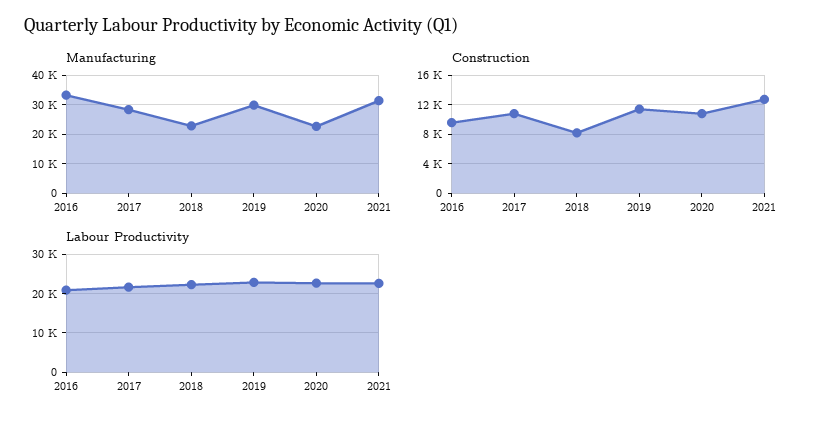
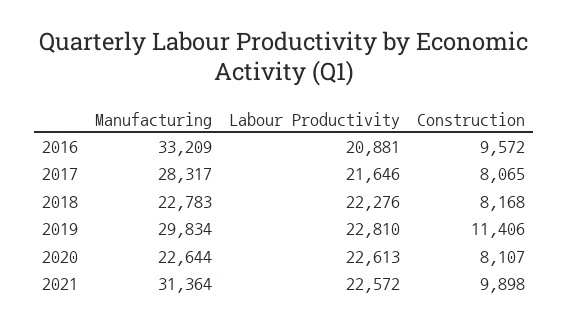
Construction, 2017: 11000 -> 8065
Construction, 2020: 11000 -> 8107
Construction, 2021: 13000 -> 9898

